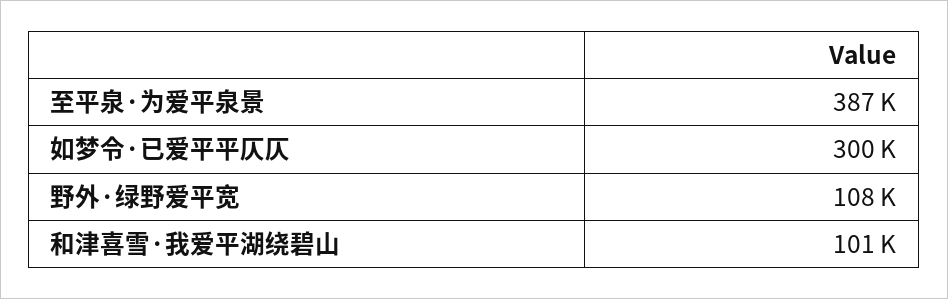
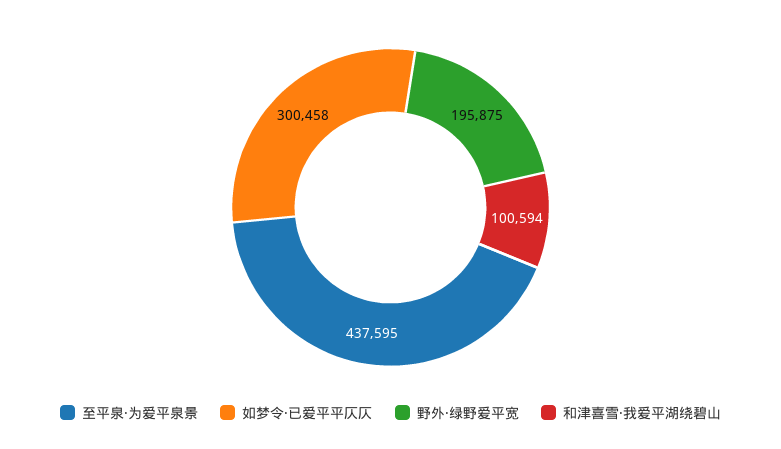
至平泉·为爱平泉景: 387000 -> 437595
野外·绿野爱平宽: 108000 -> 195875

